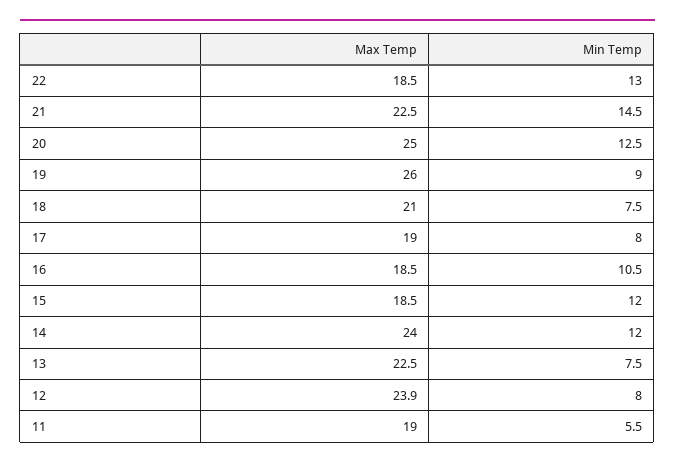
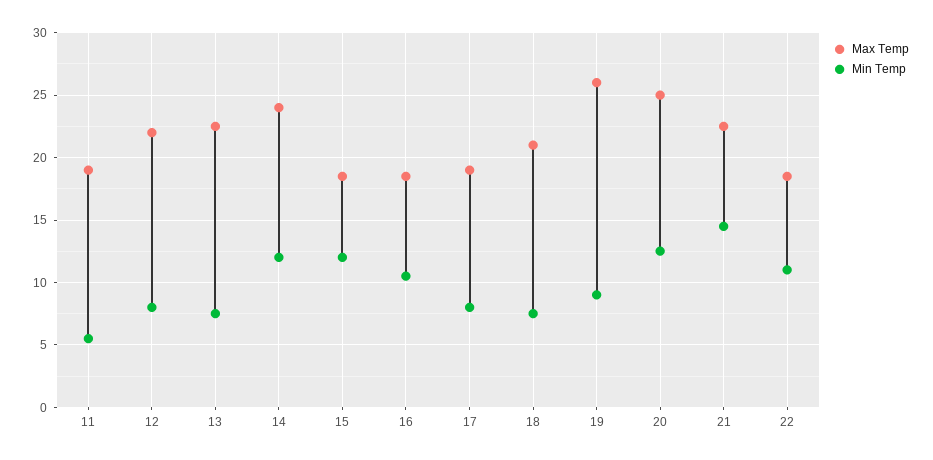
Min Temp, 22: 13 -> 11
Max Temp, 12: 23.9 -> 22

